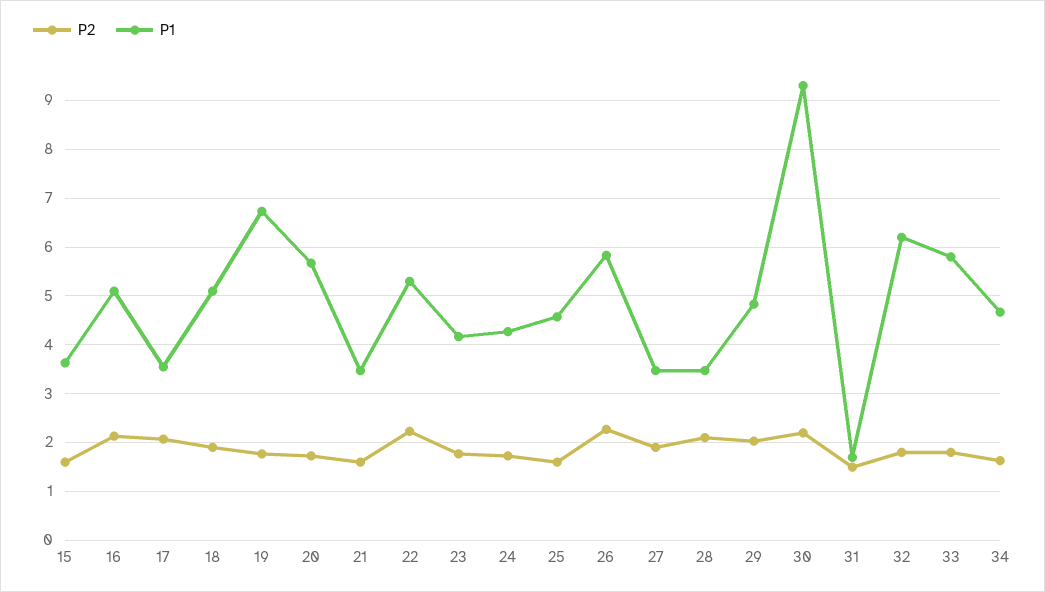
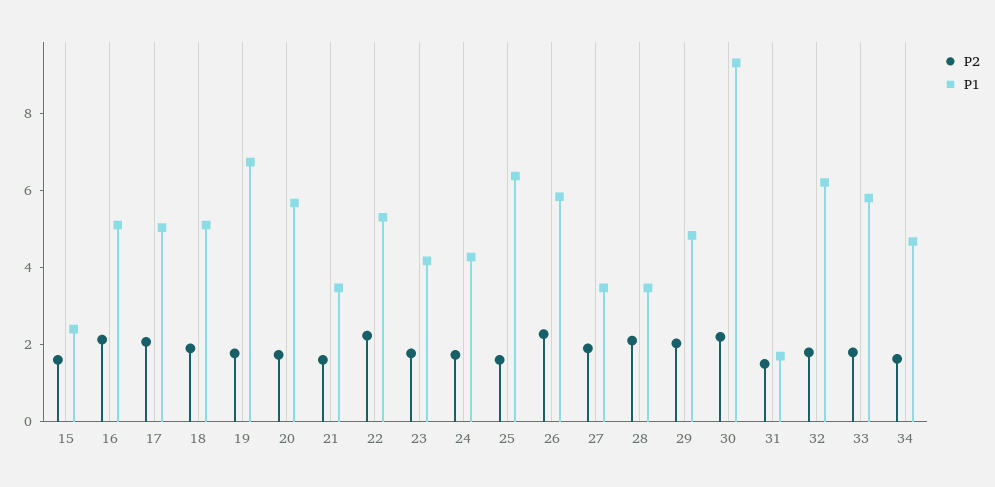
P1, 15: 3.6 -> 2.5
P1, 17: 3.6 -> 5
P1, 25: 4.6 -> 6.5

